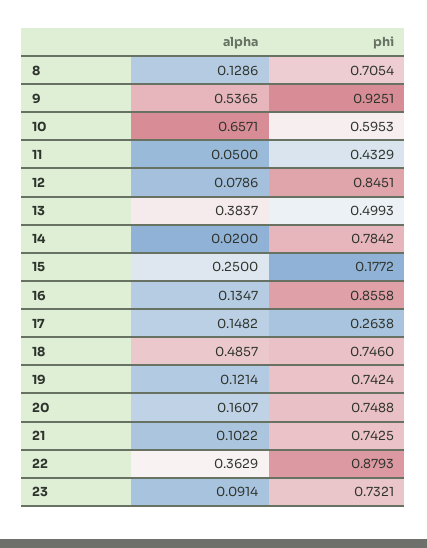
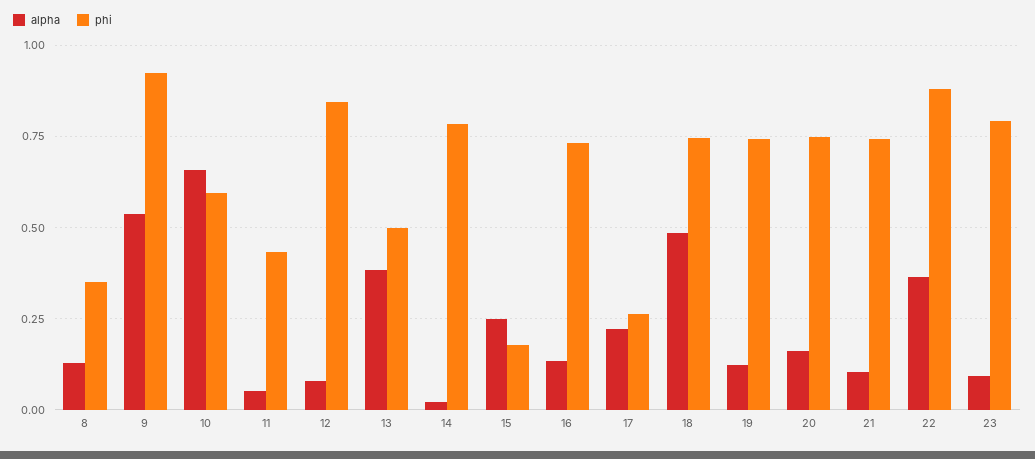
phi, 8: 0.7054 -> 0.35
phi, 16: 0.8558 -> 0.725
alpha, 17: 0.1482 -> 0.225
phi, 23: 0.7321 -> 0.8

